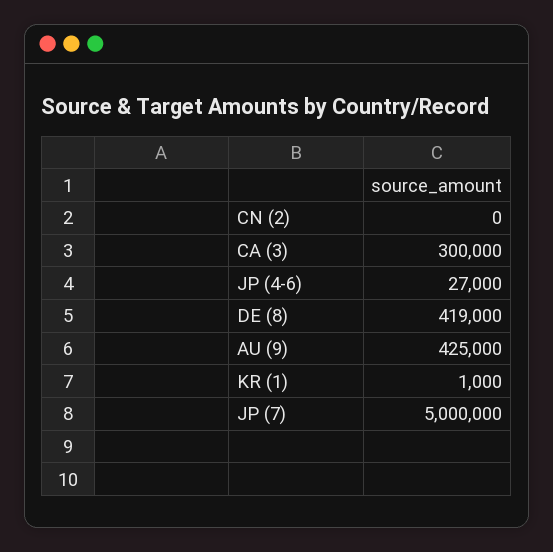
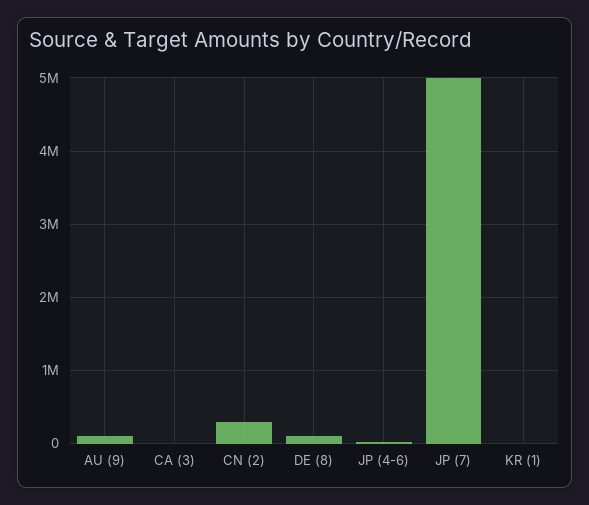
CN (2): 0 -> 300000
CA (3): 300000 -> 0
DE (8): 419000 -> 100000
AU (9): 425000 -> 100000

